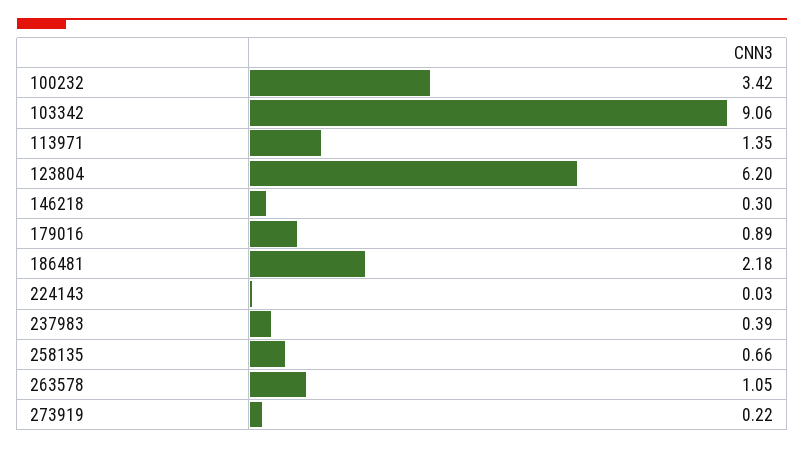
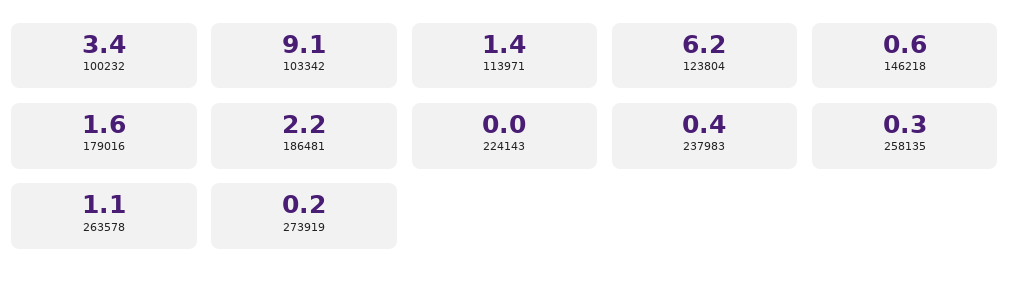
146218: 0.3 -> 0.6
179016: 0.89 -> 1.6
258135: 0.66 -> 0.3

